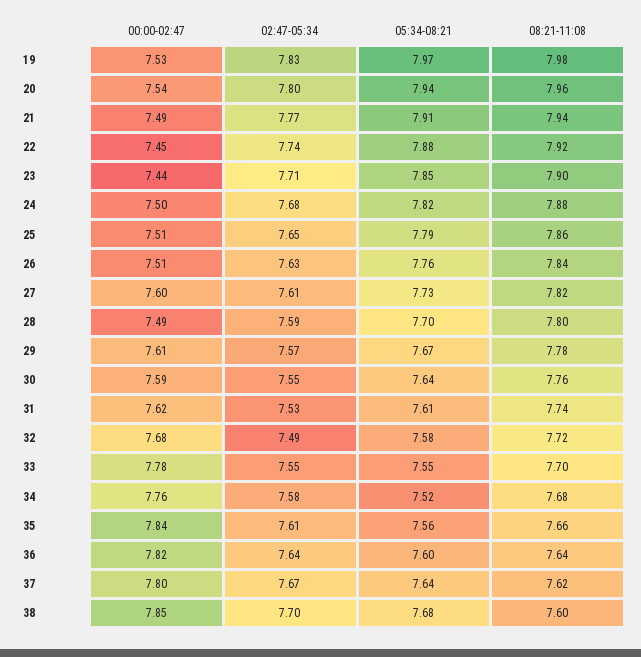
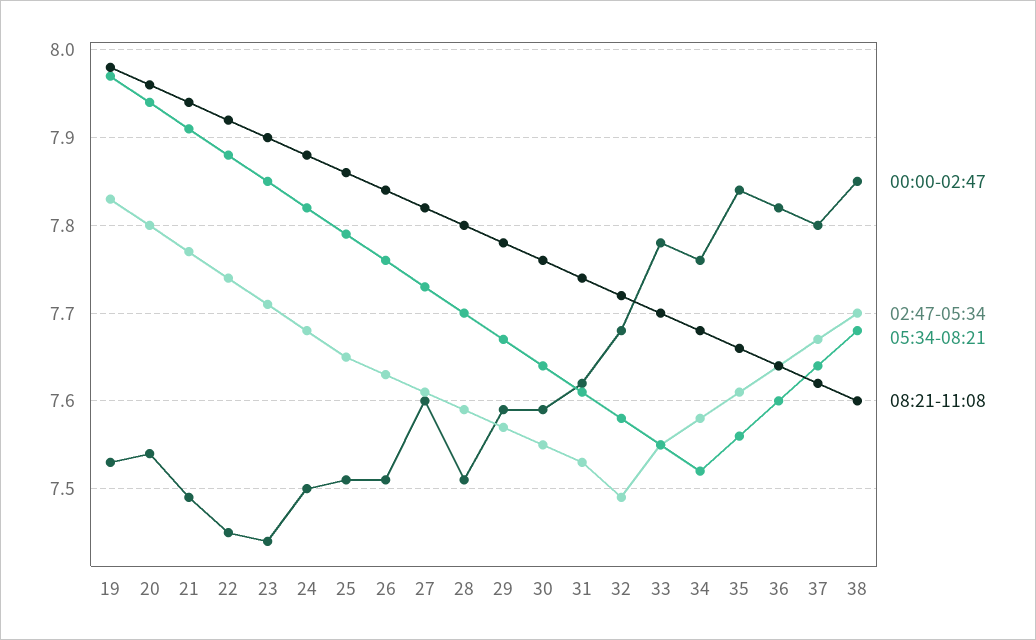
00:00-02:47, 28: 7.49 -> 7.51
00:00-02:47, 29: 7.61 -> 7.59

